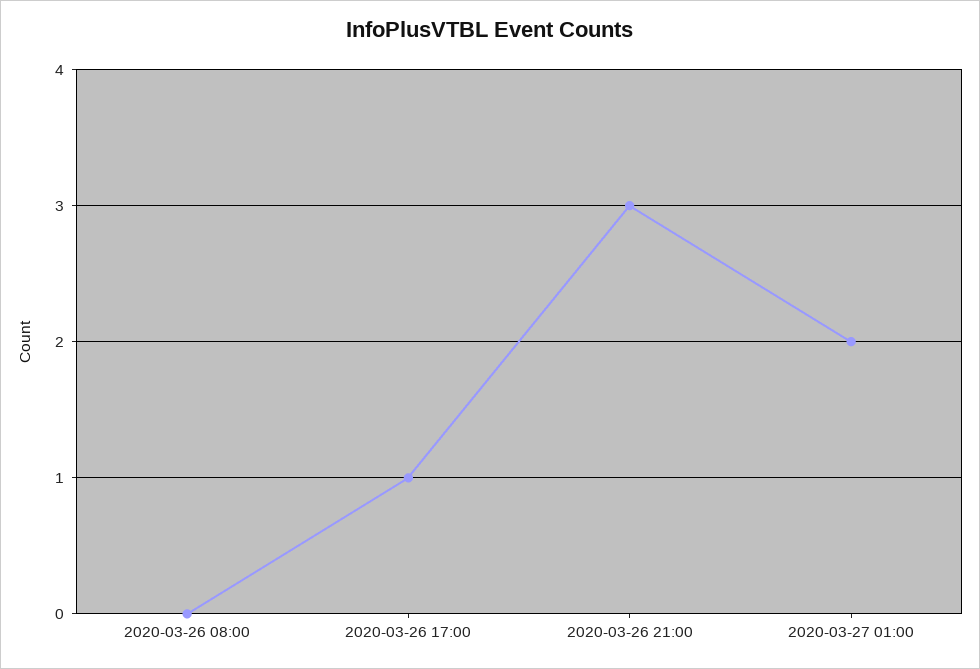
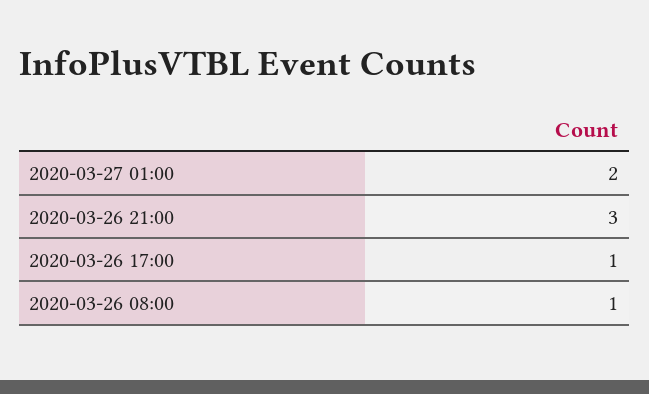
2020-03-26 08:00: 0 -> 1

